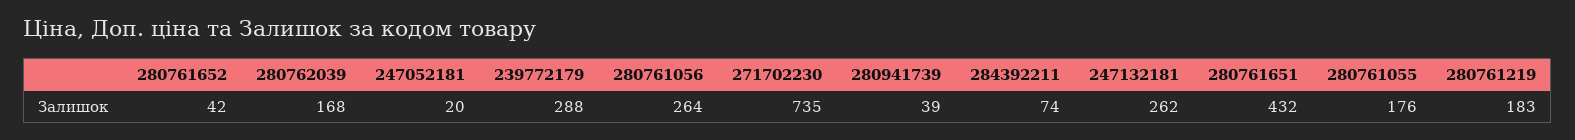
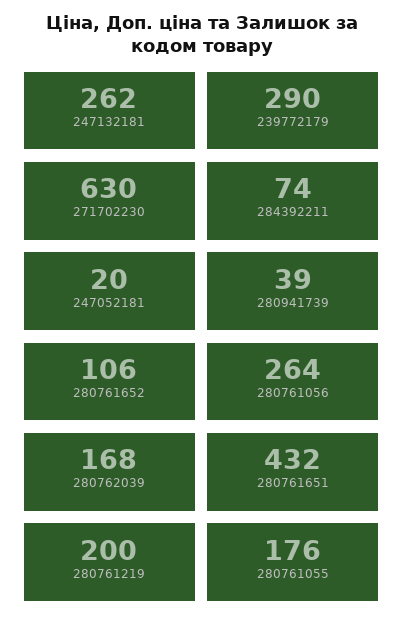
280761652: 42 -> 106
239772179: 288 -> 290
271702230: 735 -> 630
280761219: 183 -> 200

